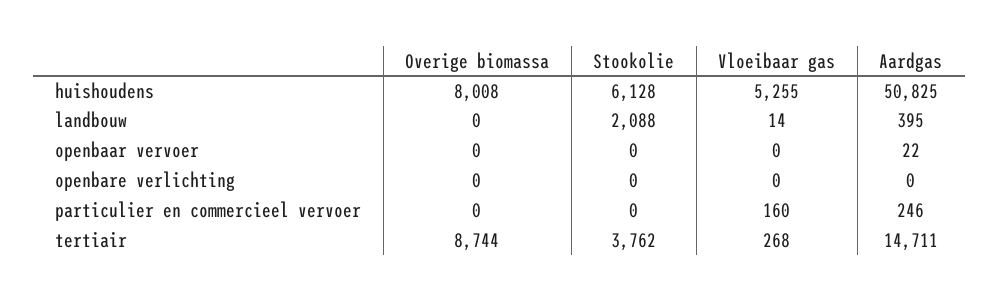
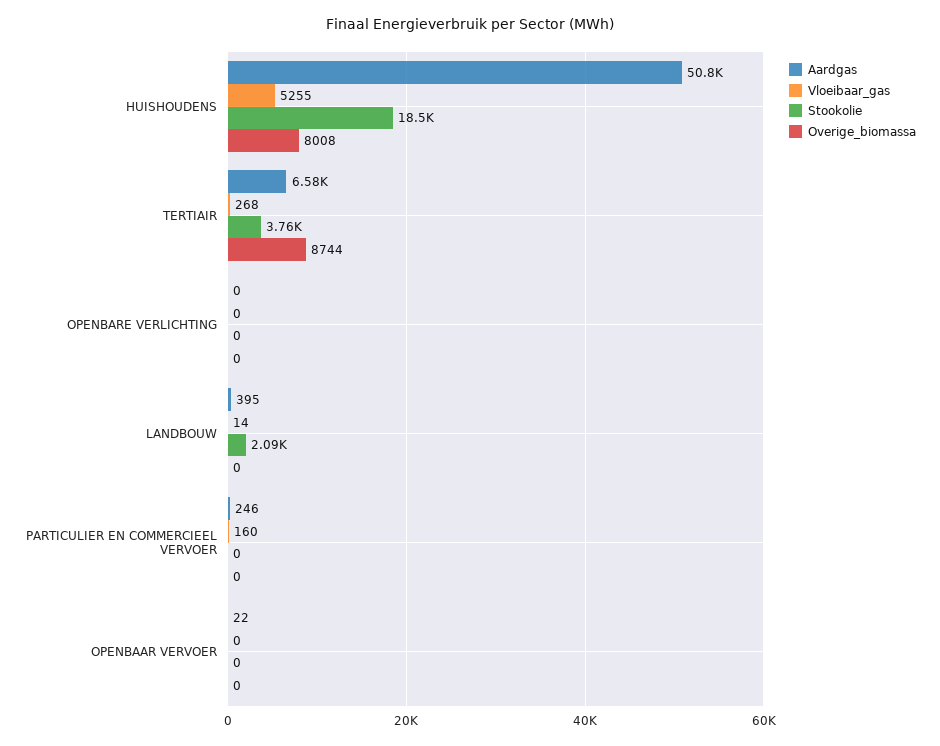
Stookolie, huishoudens: 6128 -> 18500
Aardgas, tertiair: 14711 -> 6580

